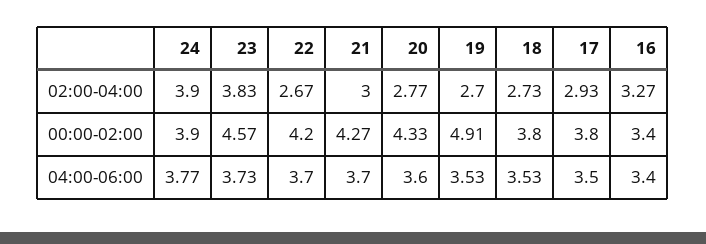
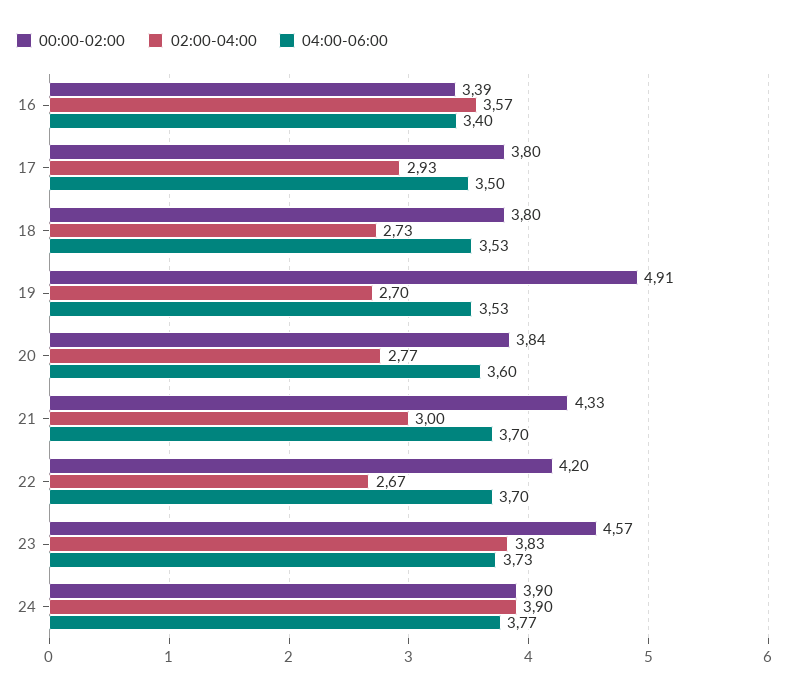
02:00-04:00, 16: 3.27 -> 3.57
00:00-02:00, 21: 4.27 -> 4.33
00:00-02:00, 20: 4.33 -> 3.84
00:00-02:00, 16: 3.4 -> 3.39

